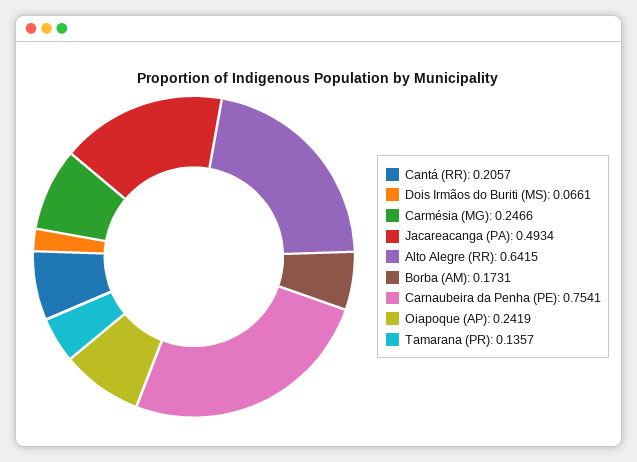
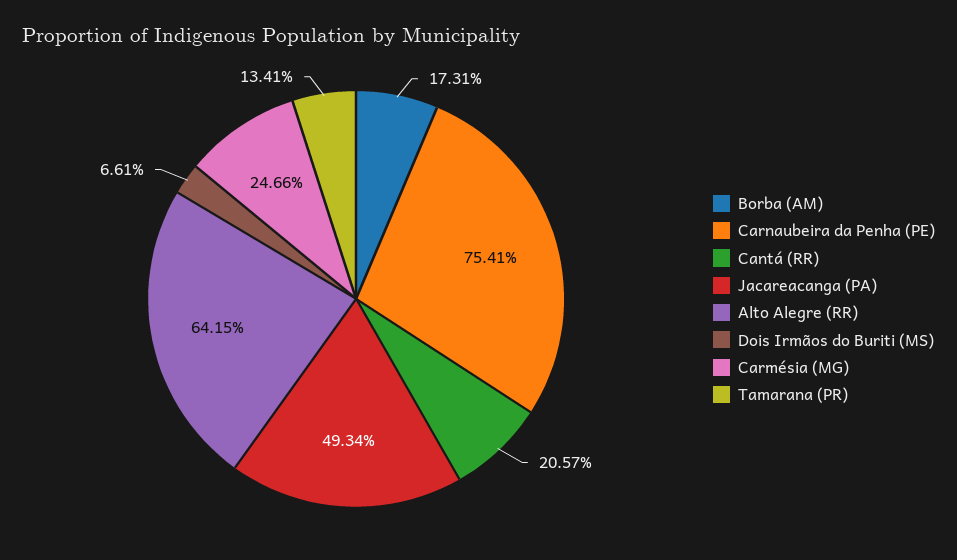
Oiapoque (AP): 0.2419 -> none
Tamarana (PR): 0.1357 -> 0.1341

